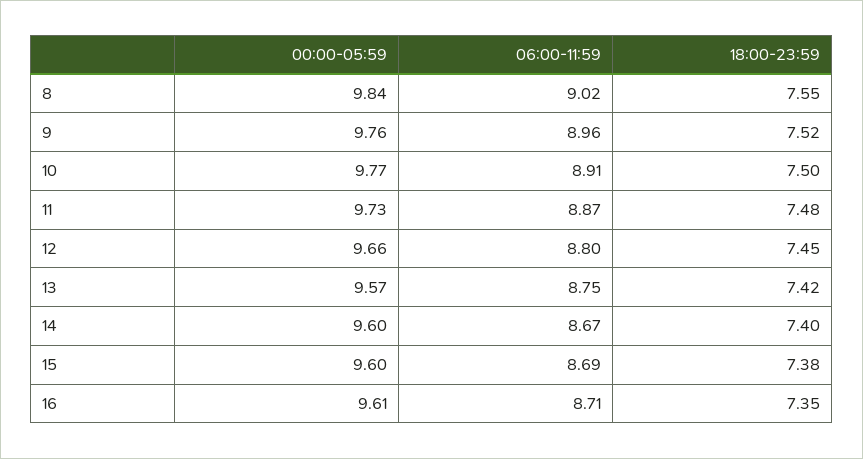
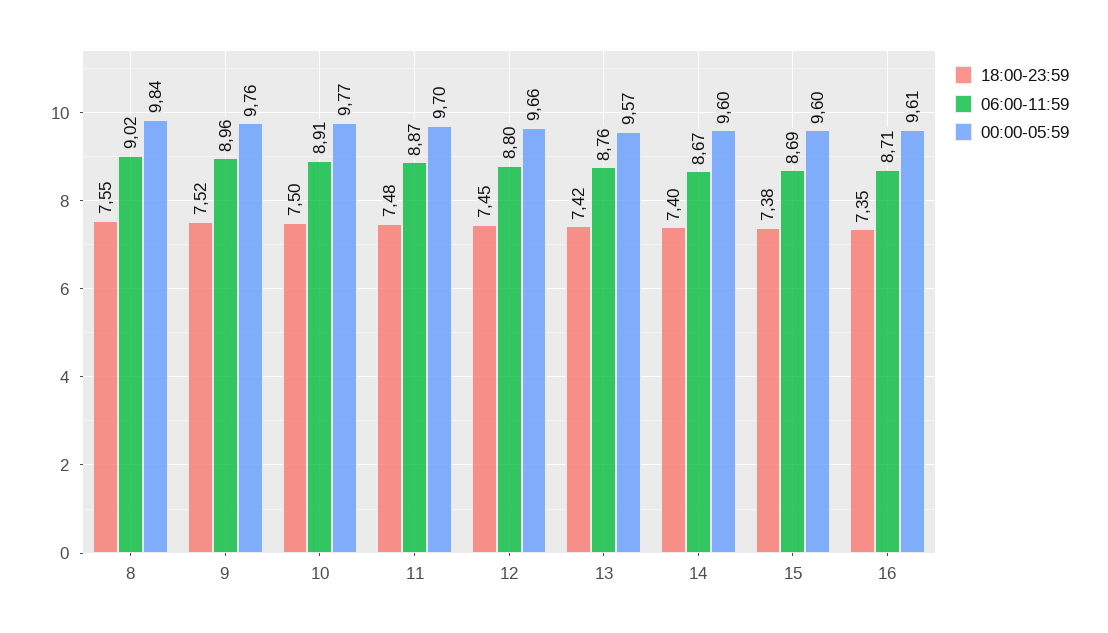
00:00-05:59, 11: 9.73 -> 9.7
06:00-11:59, 13: 8.75 -> 8.76

